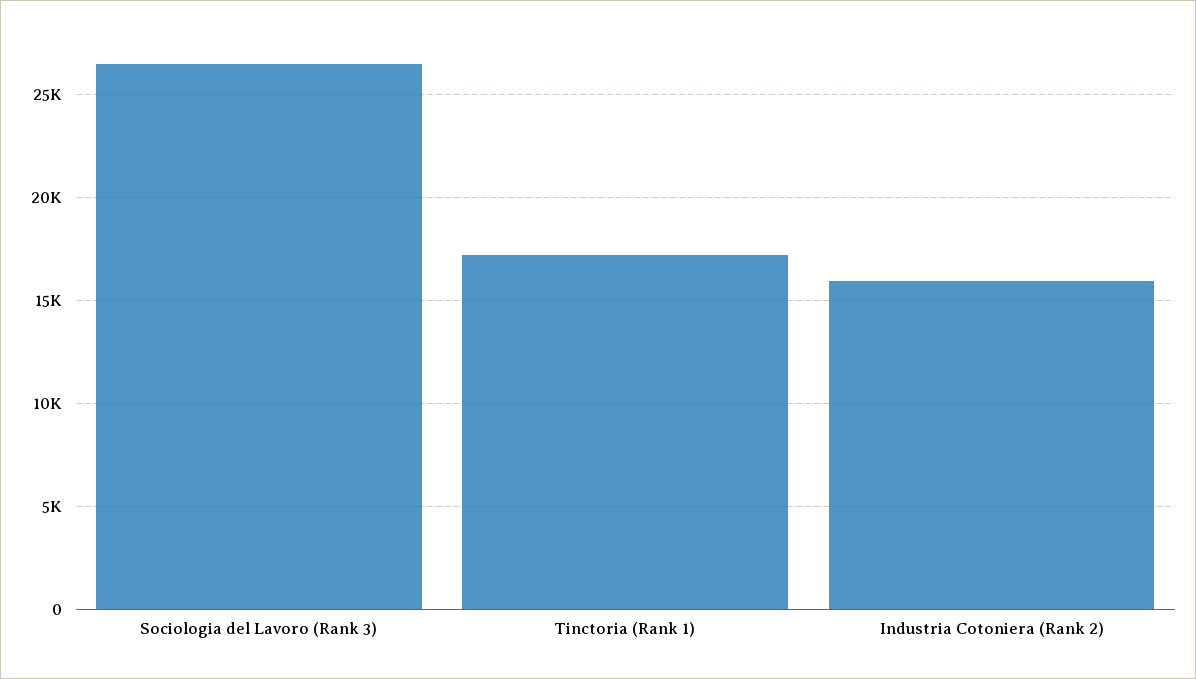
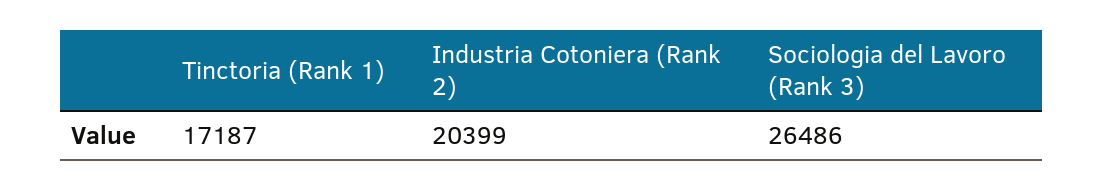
Industria Cotoniera (Rank 2): 16000 -> 20399

